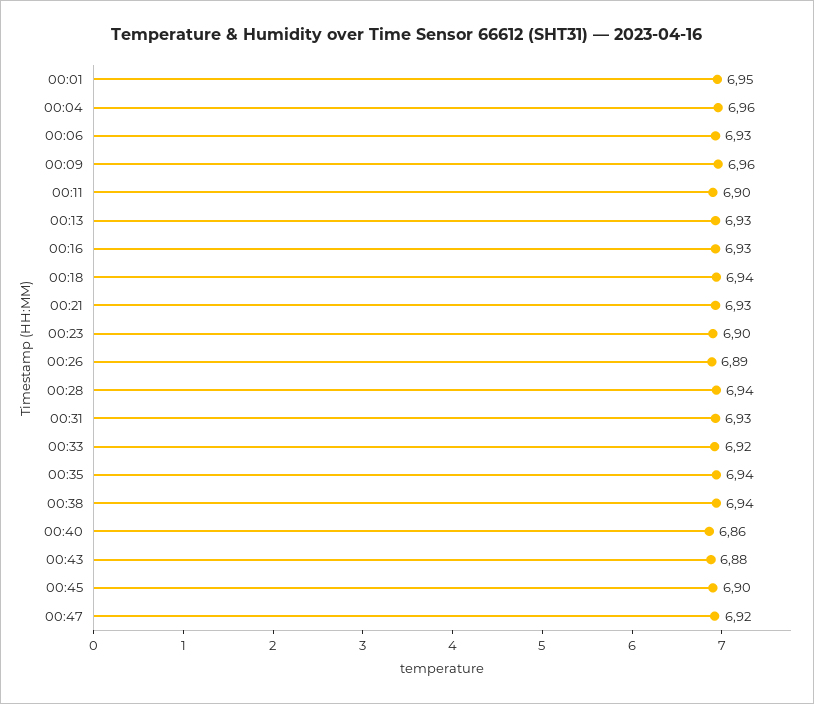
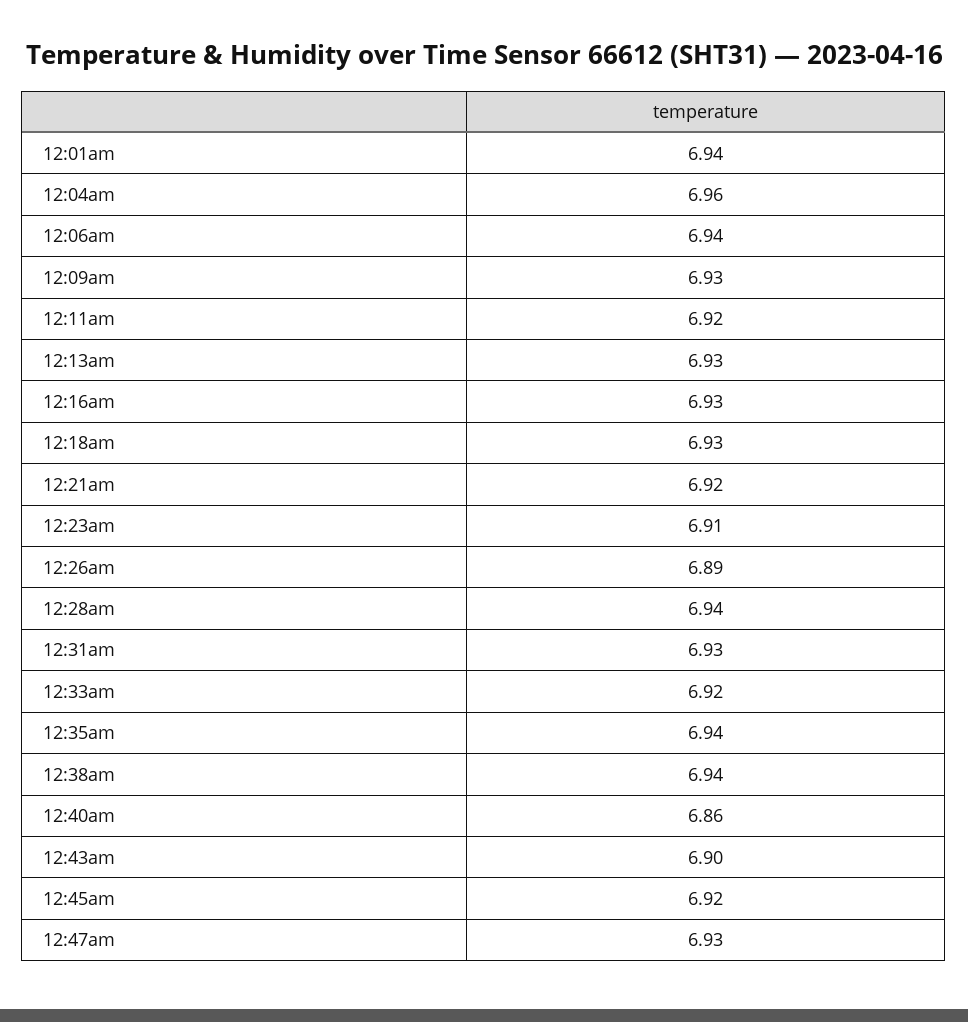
00:01: 6.95 -> 6.94
00:06: 6.93 -> 6.94
00:09: 6.96 -> 6.93
00:11: 6.9 -> 6.92
00:18: 6.94 -> 6.93
00:21: 6.93 -> 6.92
00:23: 6.9 -> 6.91
00:43: 6.88 -> 6.9
00:45: 6.9 -> 6.92
00:47: 6.92 -> 6.93

